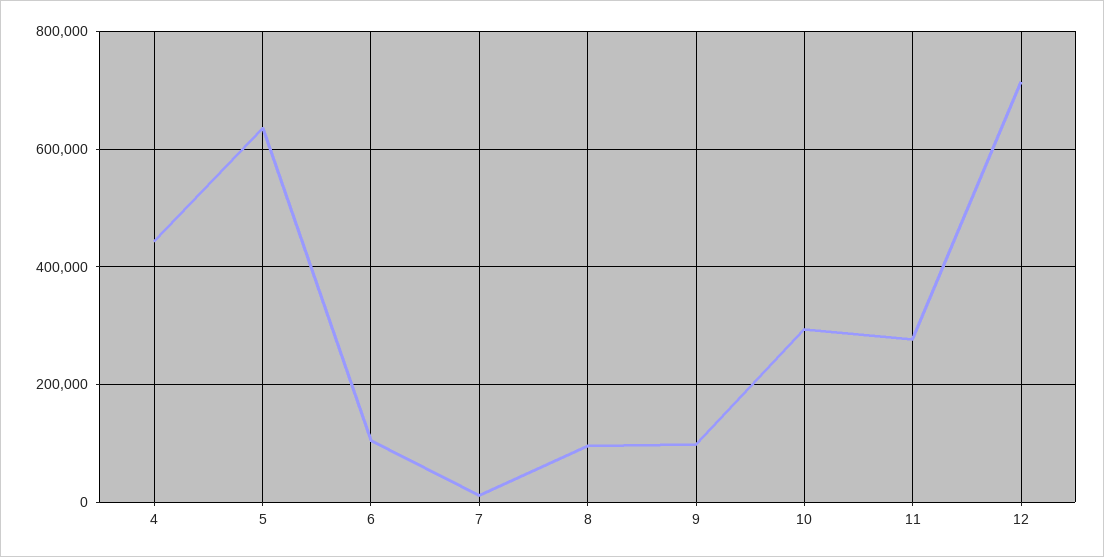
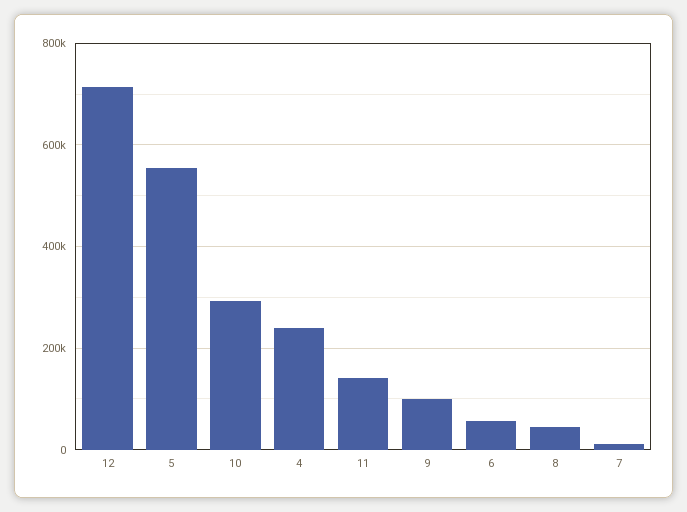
4: 440000 -> 240000
5: 640000 -> 560000
6: 100000 -> 60000
8: 100000 -> 40000
11: 280000 -> 140000

